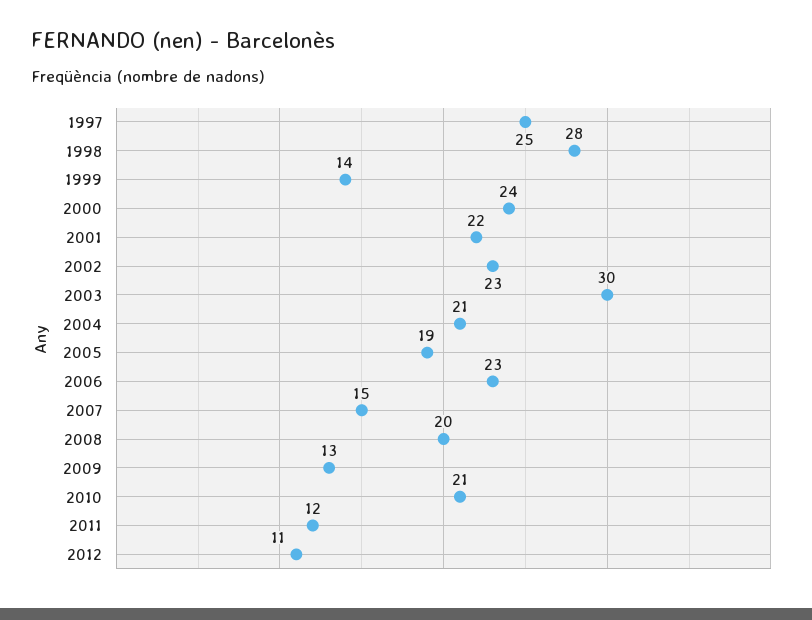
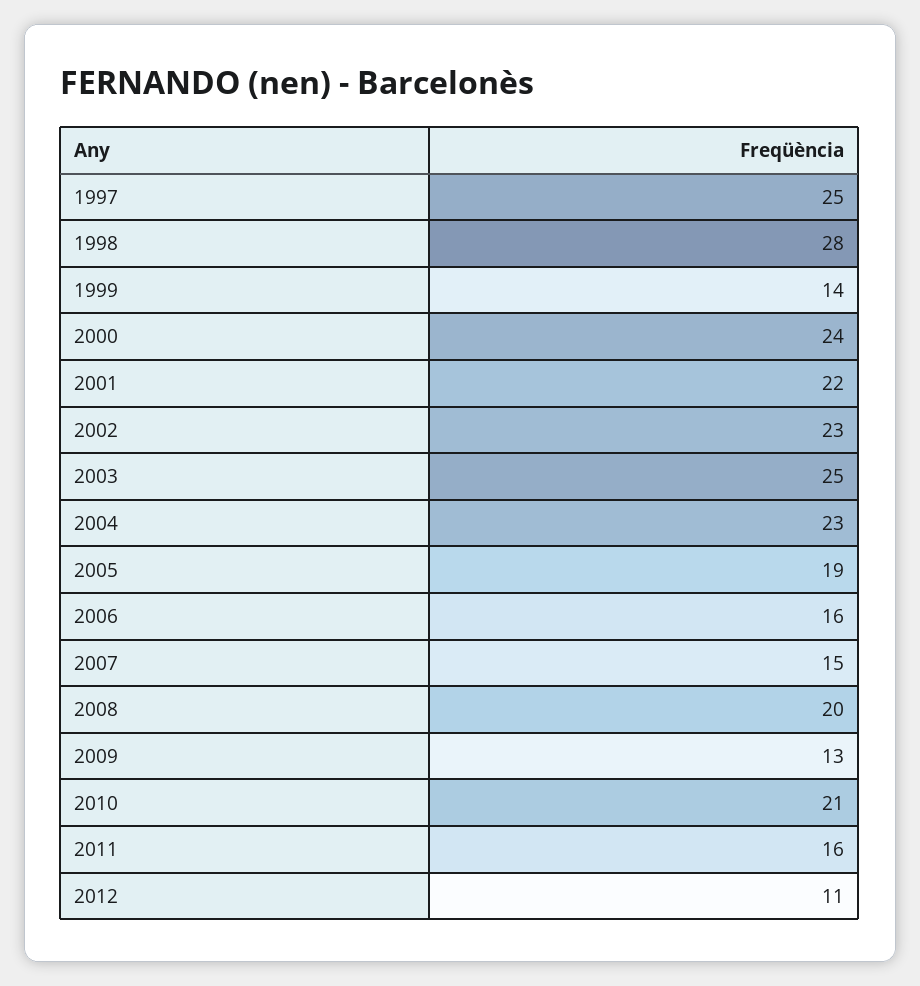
2003: 30 -> 25
2004: 21 -> 23
2006: 23 -> 16
2011: 12 -> 16

